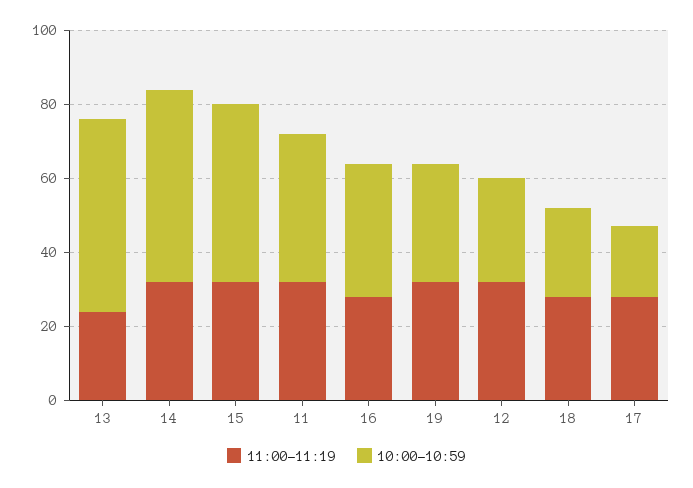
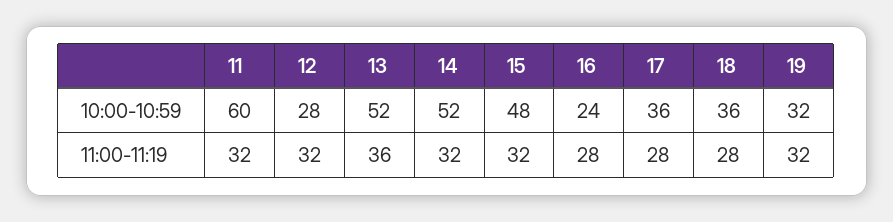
11:00-11:19, 13: 25 -> 36
10:00-10:59, 11: 40 -> 60
10:00-10:59, 16: 35 -> 24
10:00-10:59, 18: 25 -> 36
10:00-10:59, 17: 20 -> 36

